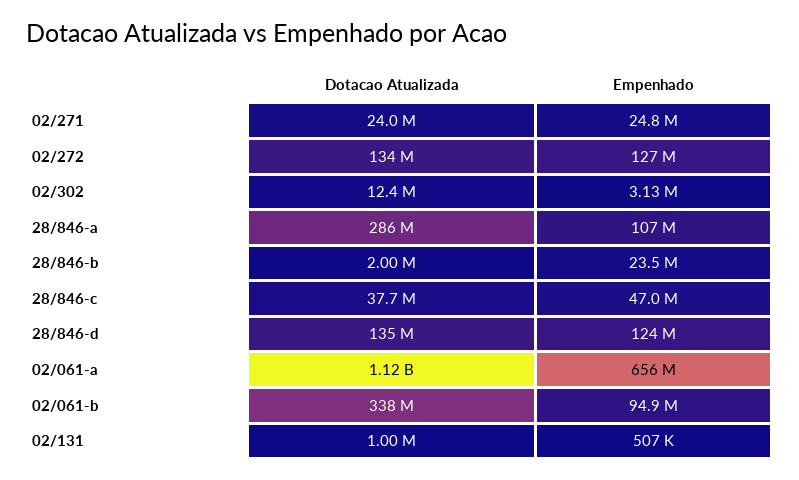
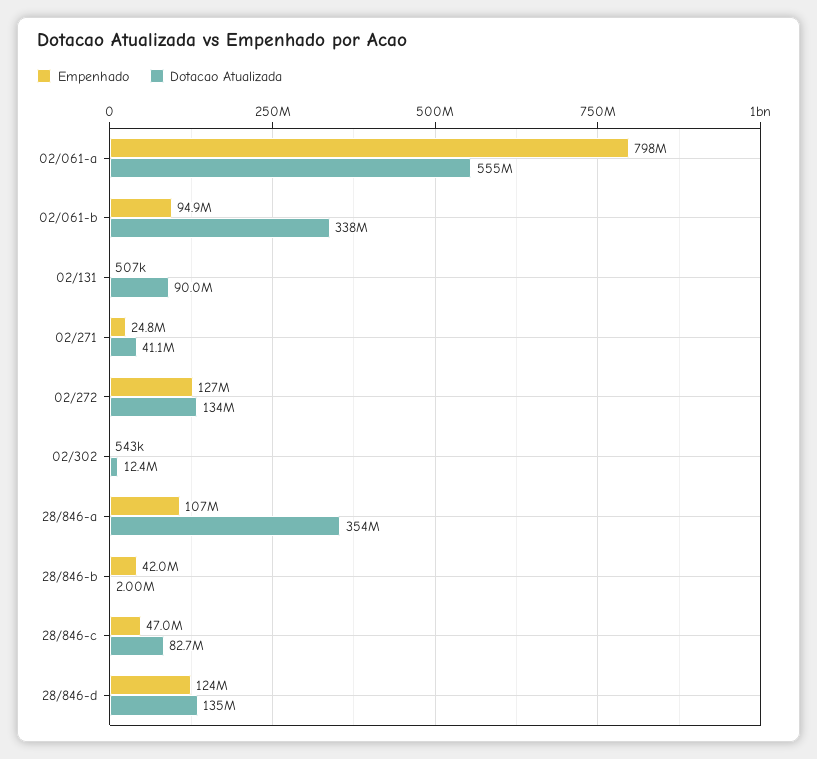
Dotacao Atualizada, 02/271: 24000000 -> 41100000
Empenhado, 02/302: 3130000 -> 543000
Dotacao Atualizada, 28/846-a: 286000000 -> 354000000
Empenhado, 28/846-b: 23500000 -> 42000000
Dotacao Atualizada, 28/846-c: 37700000 -> 82700000
Dotacao Atualizada, 02/061-a: 1120000000 -> 555000000
Empenhado, 02/061-a: 656000000 -> 798000000
Dotacao Atualizada, 02/131: 1000000 -> 90000000

